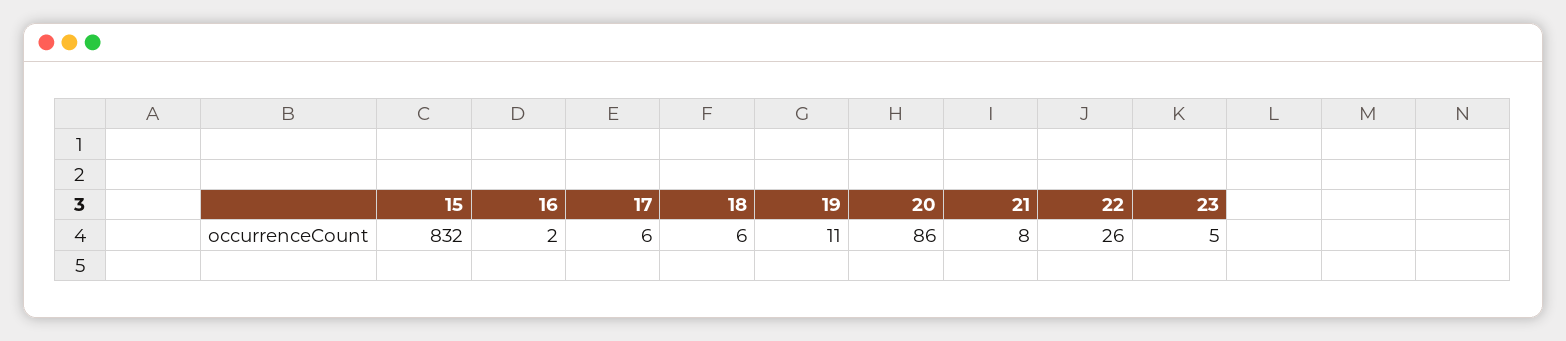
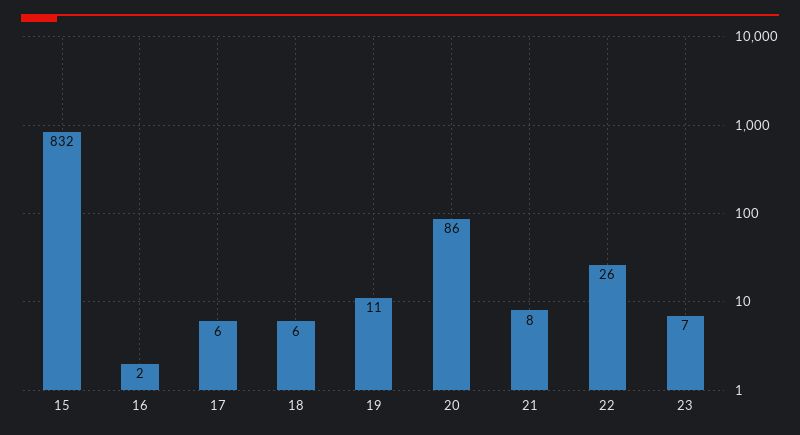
23: 5 -> 7

